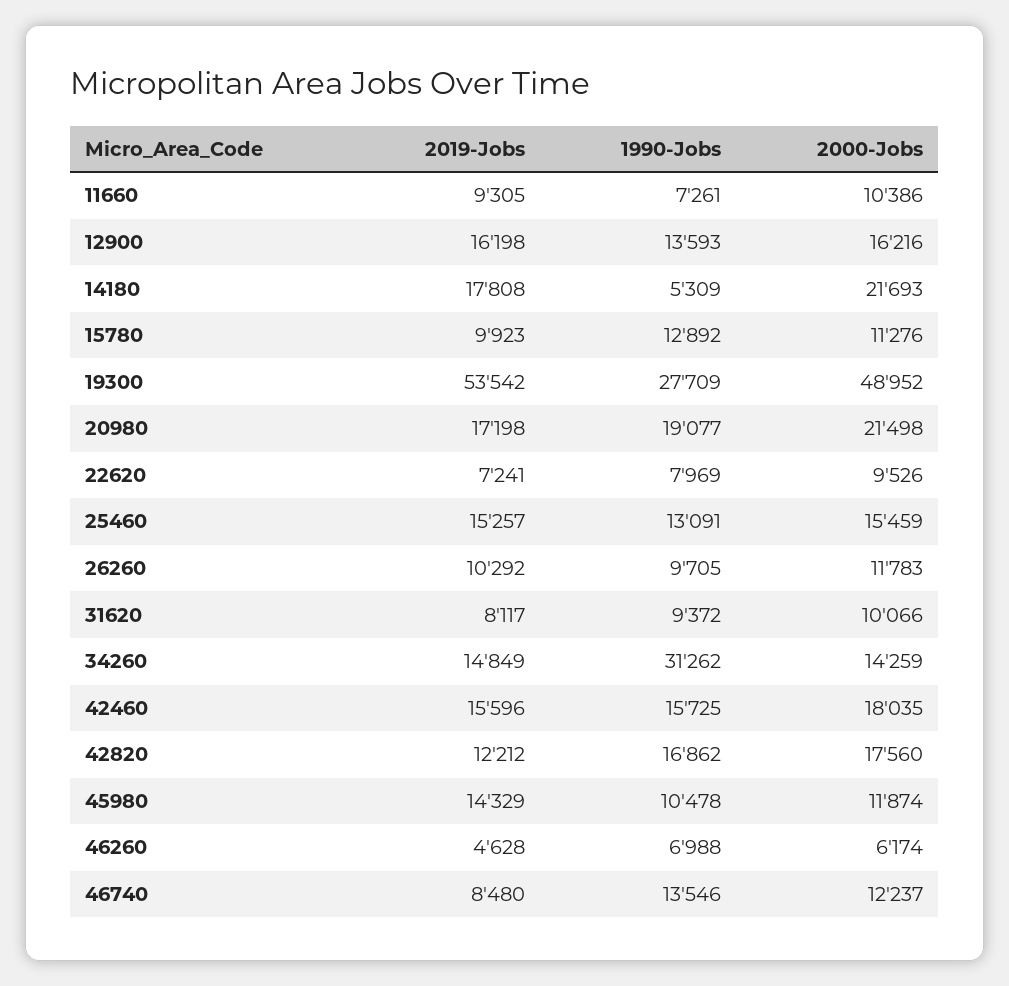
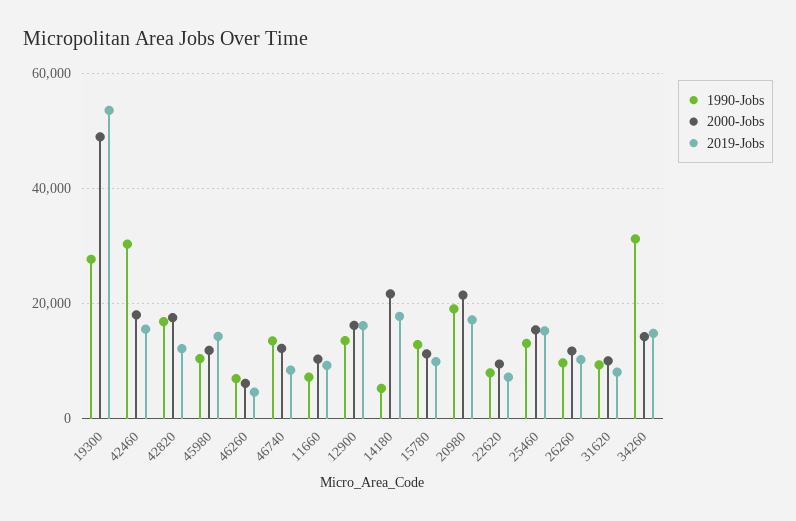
1990-Jobs, 42460: 15725 -> 30000

